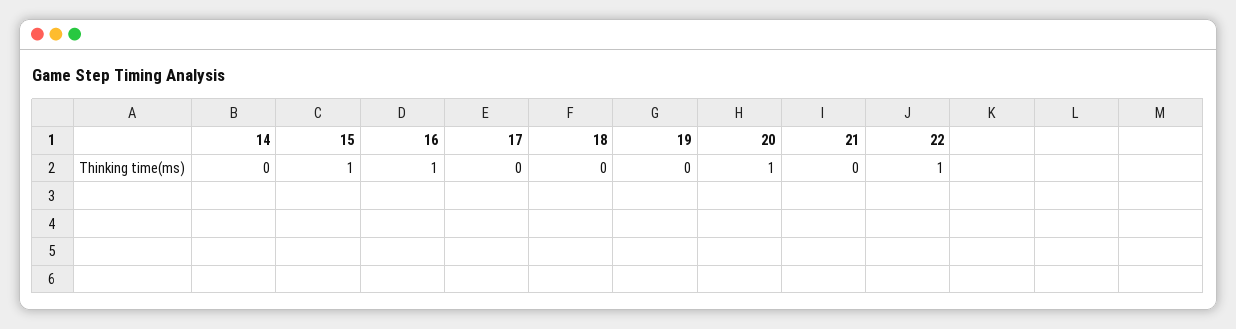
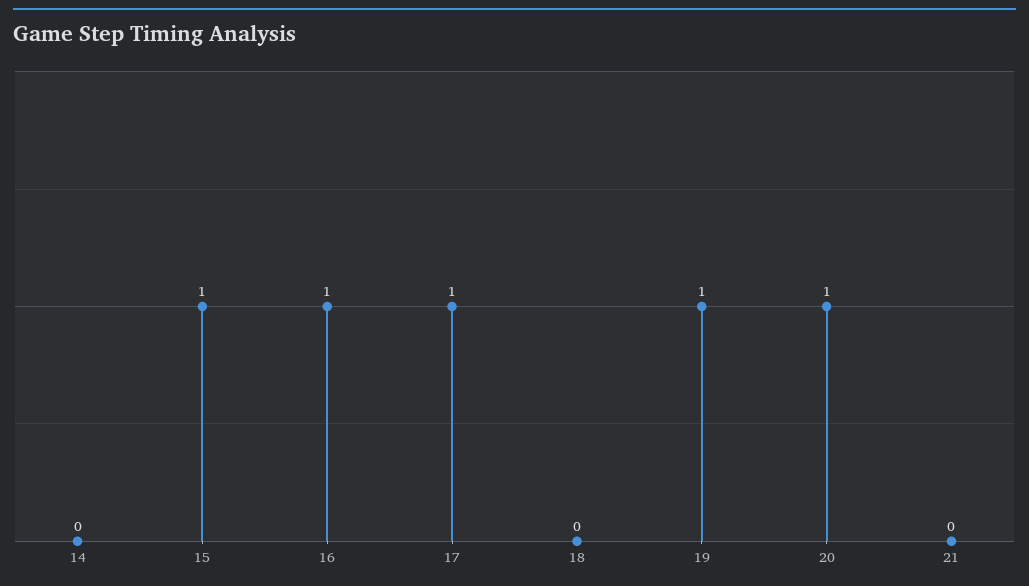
17: 0 -> 1
19: 0 -> 1
22: 1 -> none

